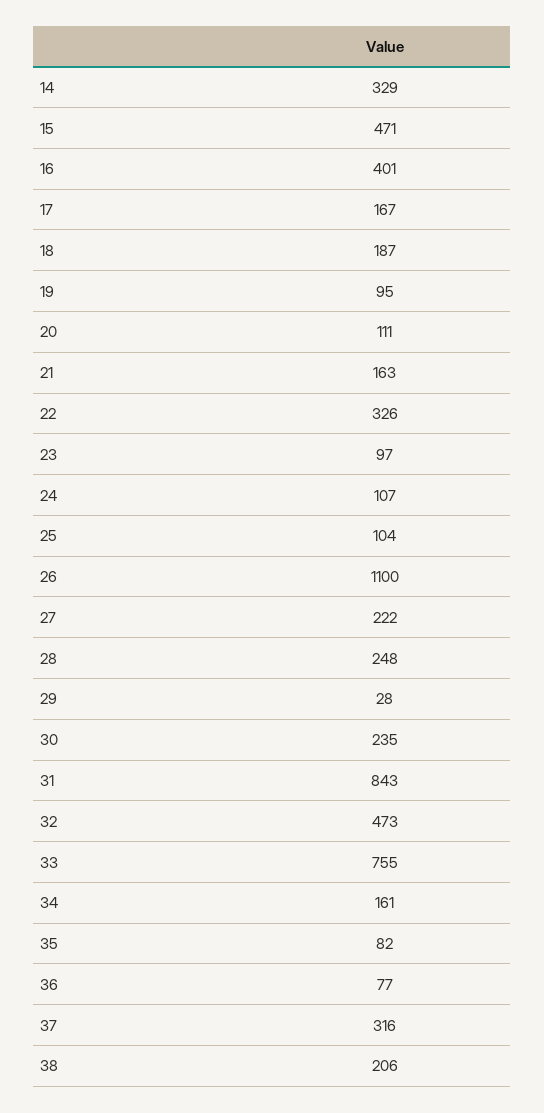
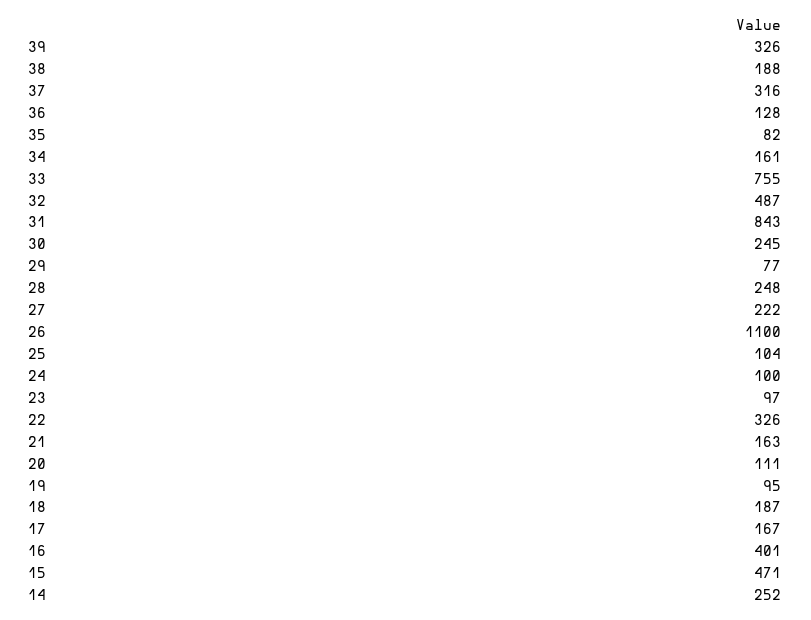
14: 329 -> 252
24: 107 -> 100
29: 28 -> 77
30: 235 -> 245
32: 473 -> 487
36: 77 -> 128
38: 206 -> 188
39: none -> 326

